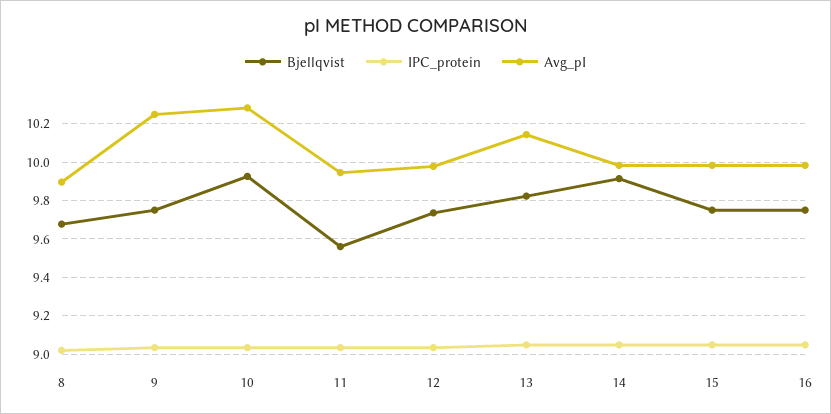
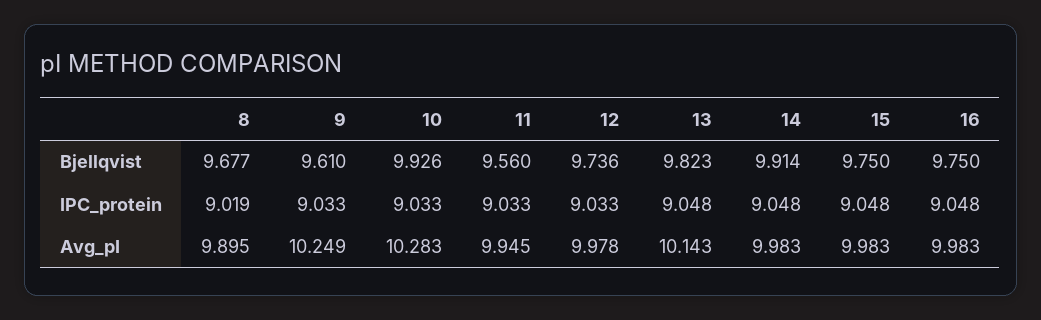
Bjellqvist, 9: 9.75 -> 9.61

